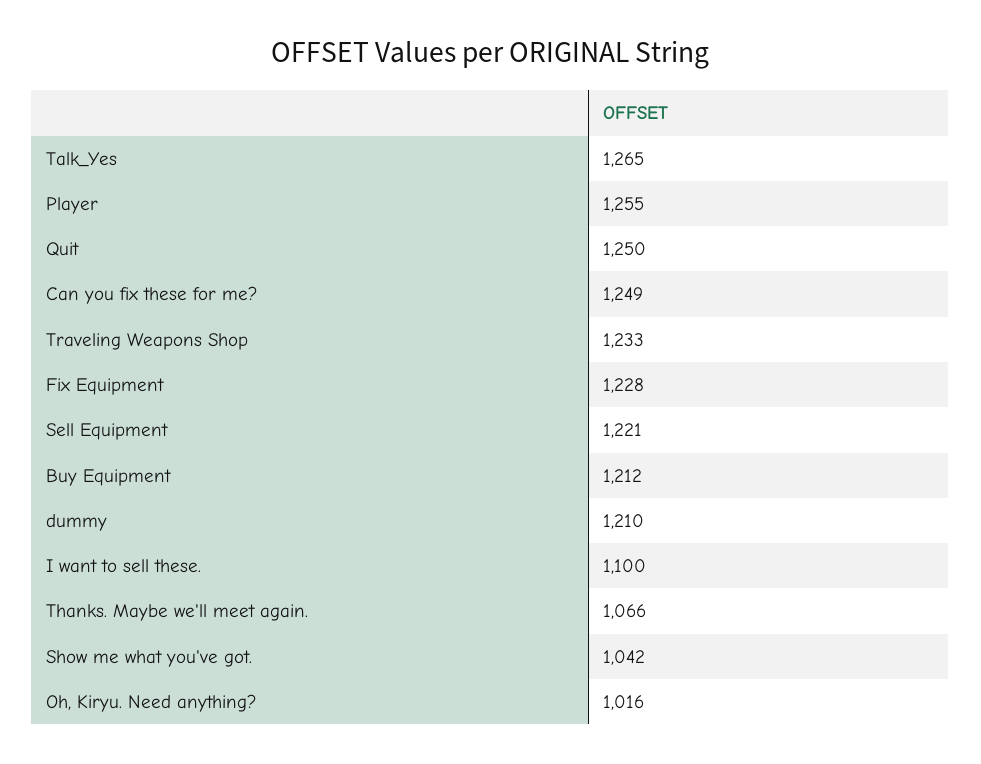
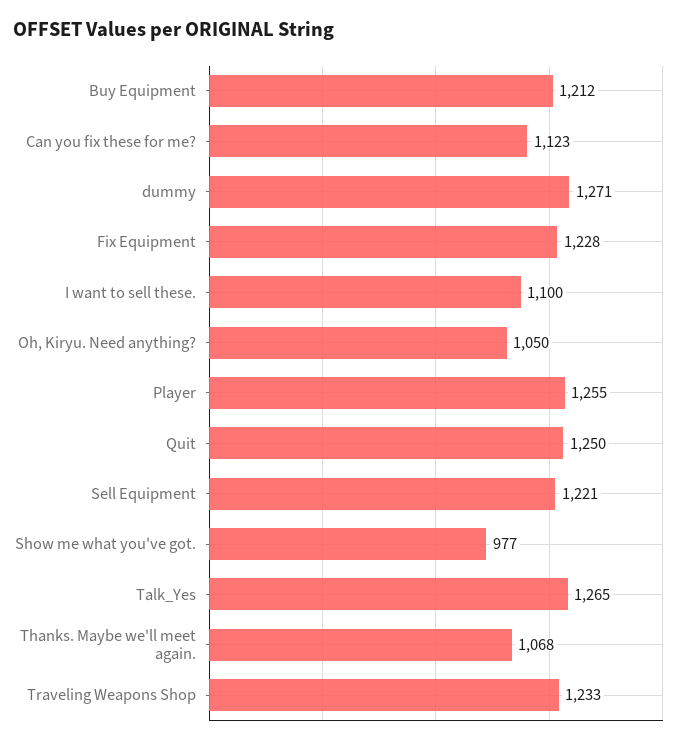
Can you fix these for me?: 1249 -> 1123
dummy: 1210 -> 1271
Thanks. Maybe we'll meet again.: 1066 -> 1068
Show me what you've got.: 1042 -> 977
Oh, Kiryu. Need anything?: 1016 -> 1050

